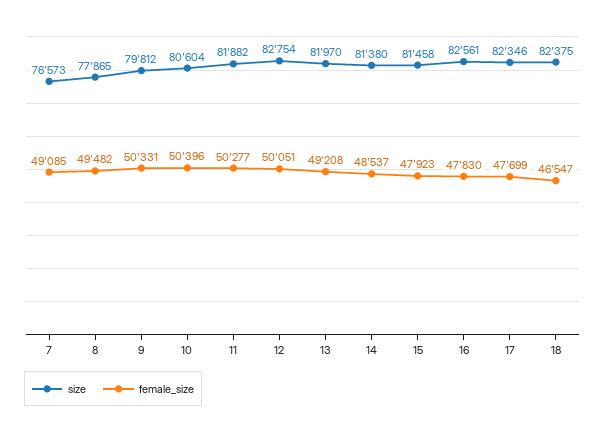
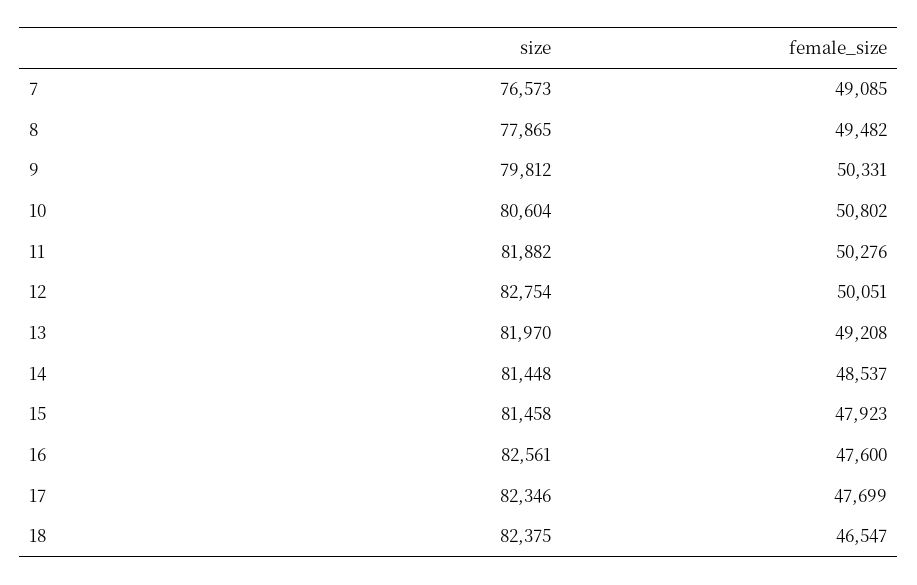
female_size, 10: 50396 -> 50802
female_size, 11: 50277 -> 50276
size, 14: 81380 -> 81448
female_size, 16: 47830 -> 47600

